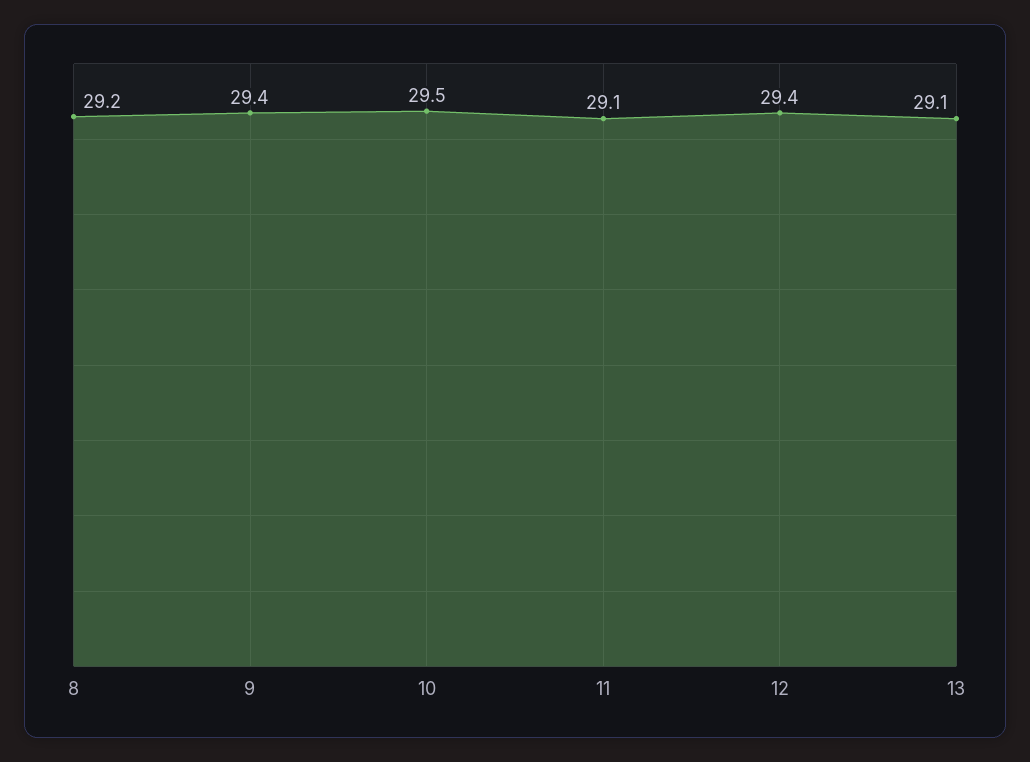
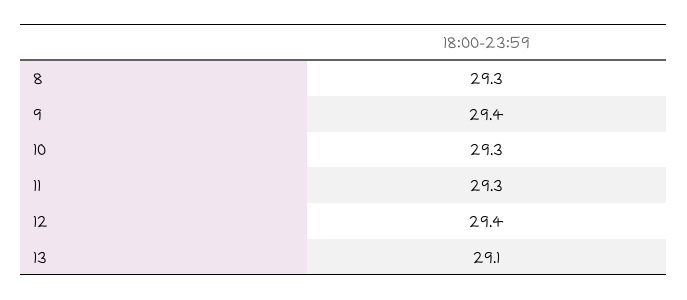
8: 29.2 -> 29.3
10: 29.5 -> 29.3
11: 29.1 -> 29.3

